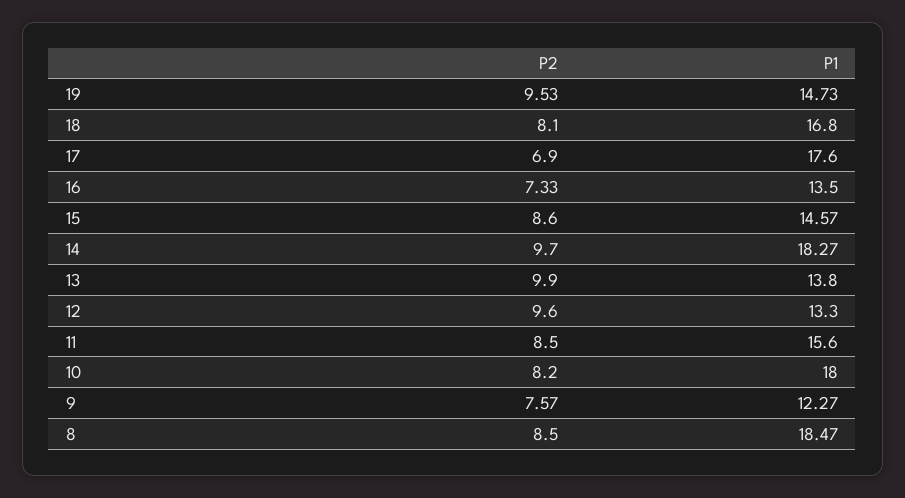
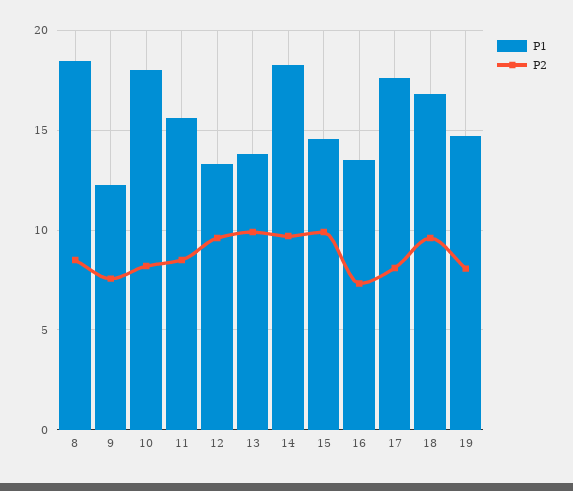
P2, 19: 9.53 -> 8
P2, 18: 8.1 -> 9.5
P2, 17: 6.9 -> 8
P2, 15: 8.6 -> 10

